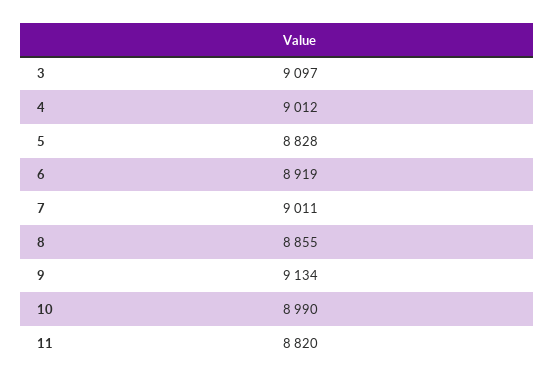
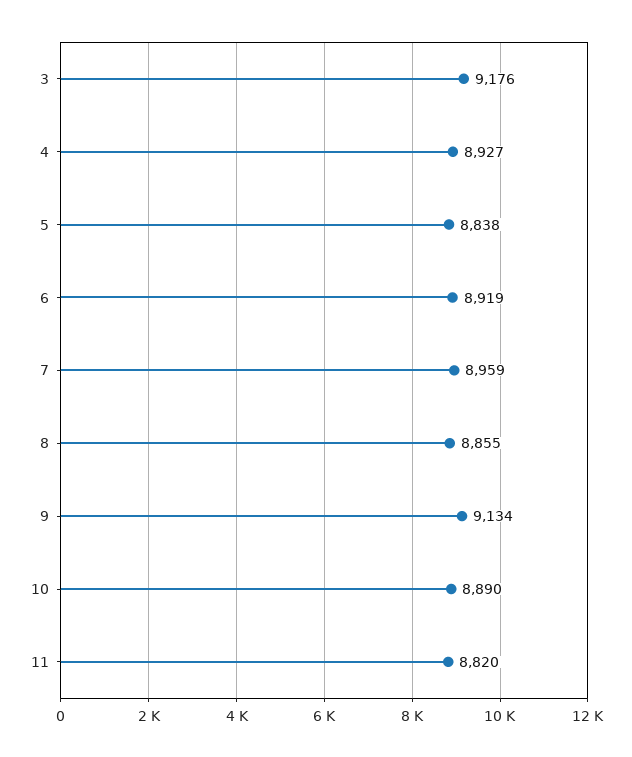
3: 9097 -> 9176
4: 9012 -> 8927
5: 8828 -> 8838
7: 9011 -> 8959
10: 8990 -> 8890

